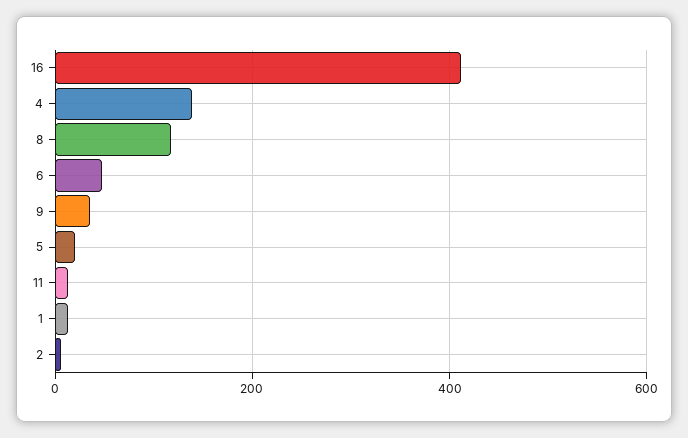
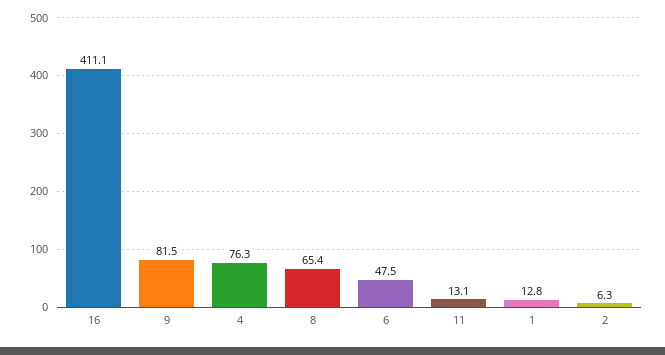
4: 140 -> 76.3
8: 120 -> 65.4
9: 40 -> 81.5
5: 20 -> none

